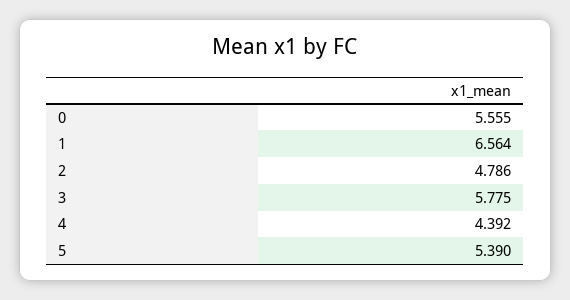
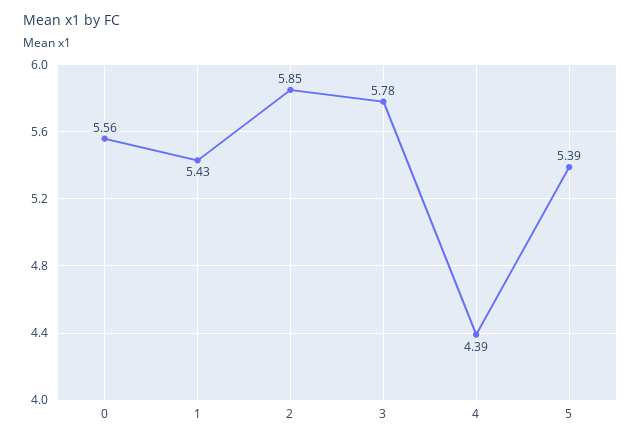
1: 6.564 -> 5.43
2: 4.786 -> 5.85

